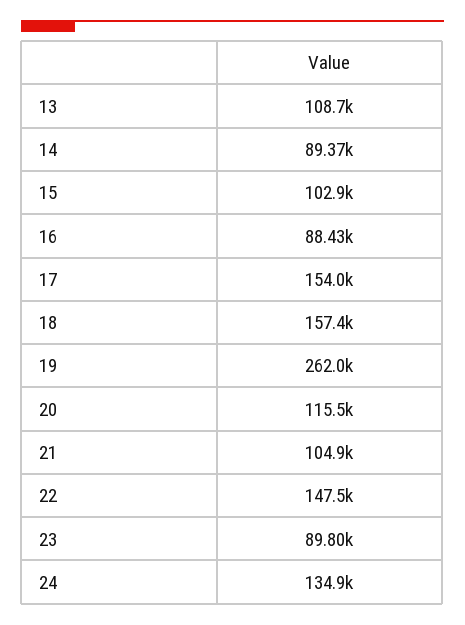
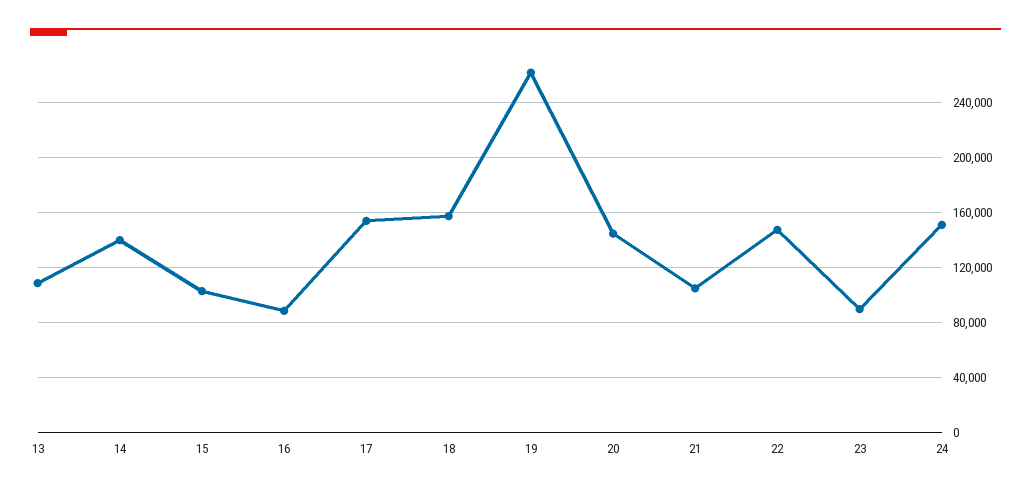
14: 89370 -> 140000
20: 115500 -> 145000
24: 134900 -> 150000

